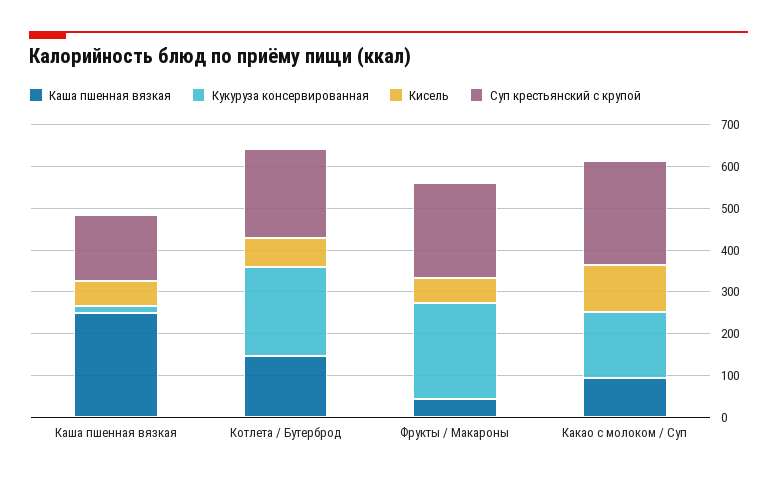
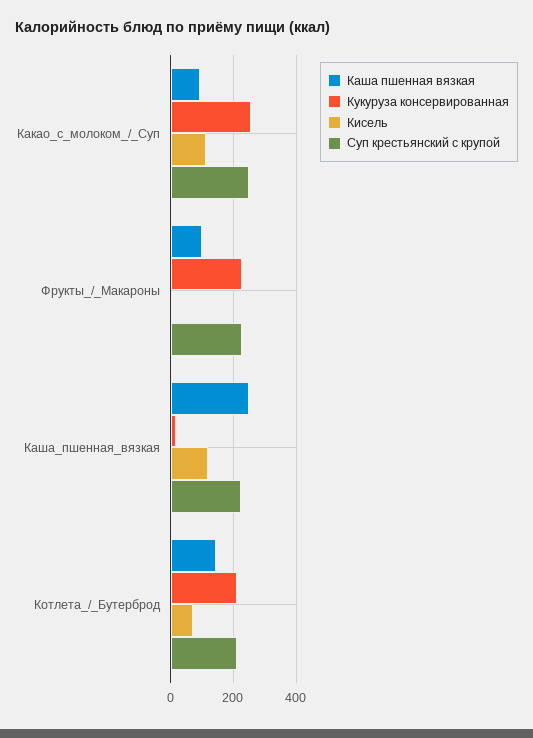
Кисель, Каша пшенная вязкая: 60 -> 120
Суп крестьянский с крупой, Каша пшенная вязкая: 160 -> 220
Каша пшенная вязкая, Фрукты / Макароны: 40 -> 100
Кисель, Фрукты / Макароны: 60 -> 0
Кукуруза консервированная, Какао с молоком / Суп: 160 -> 260

